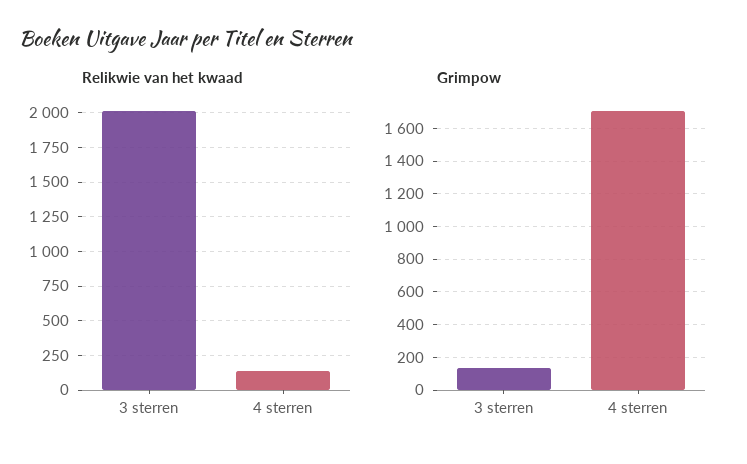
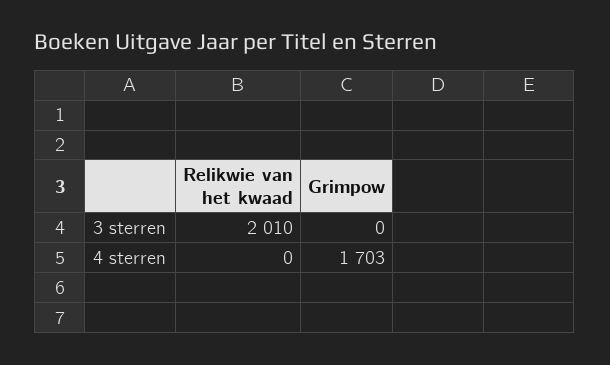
Relikwie van het kwaad, 4 sterren: 150 -> 0
Grimpow, 3 sterren: 150 -> 0

